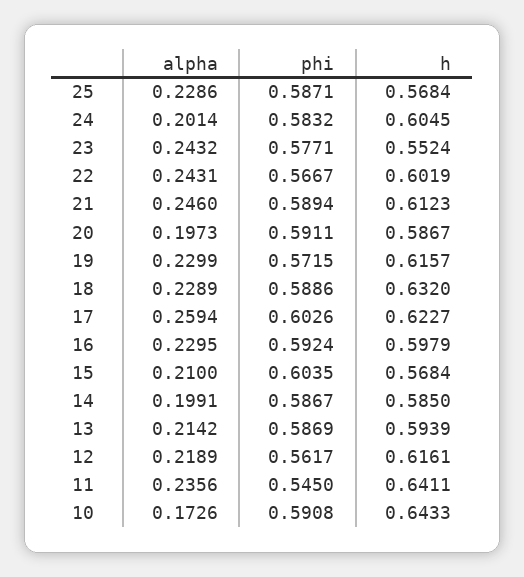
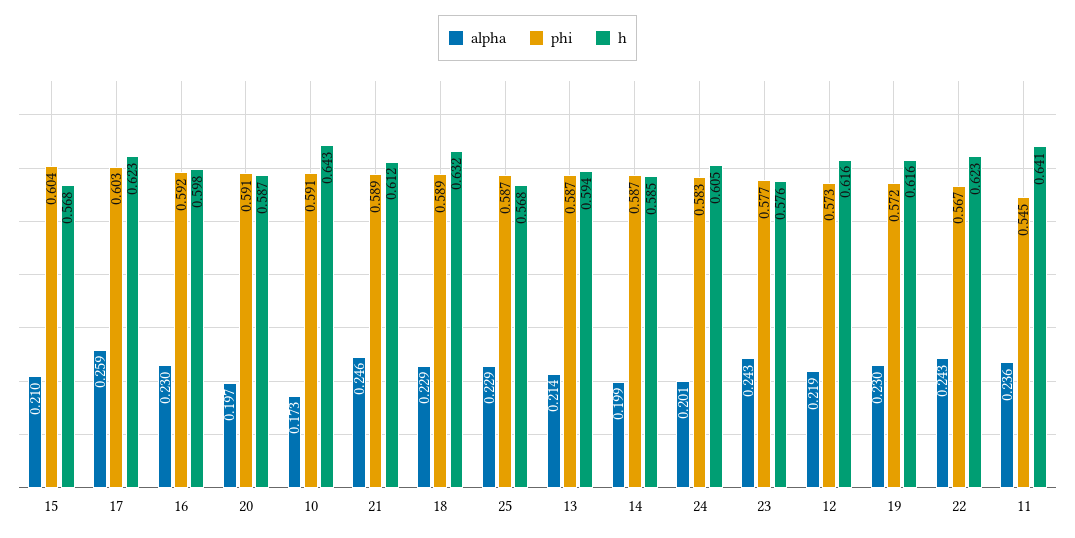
h, 23: 0.5524 -> 0.576
h, 22: 0.6019 -> 0.623
phi, 12: 0.5617 -> 0.573

